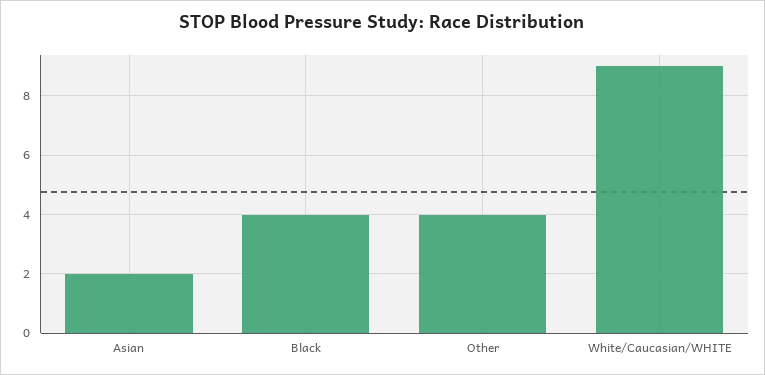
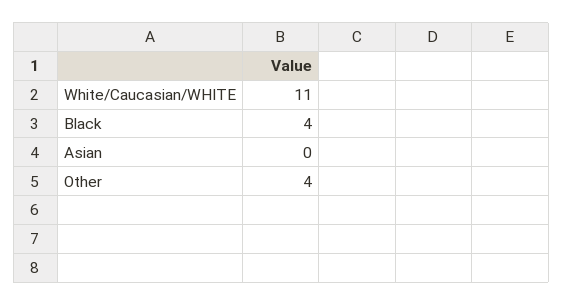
Asian: 2 -> 0
White/Caucasian/WHITE: 9 -> 11

